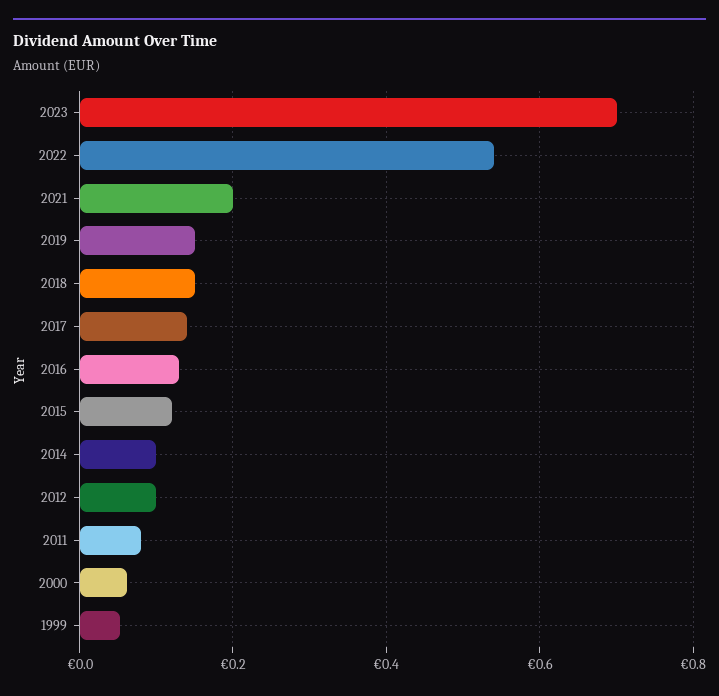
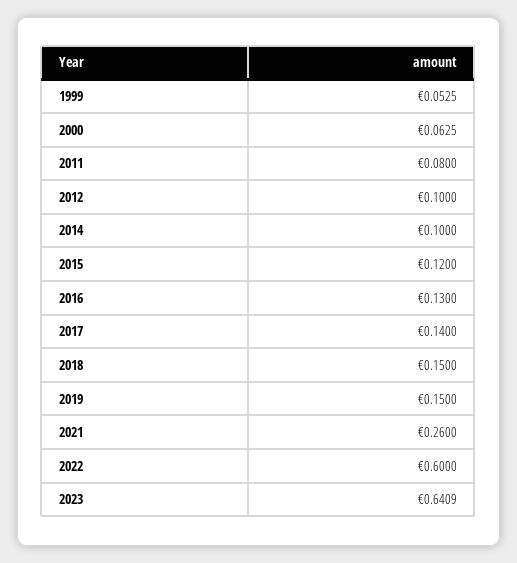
2023: 0.7 -> 0.6409
2022: 0.54 -> 0.6
2021: 0.2 -> 0.26

